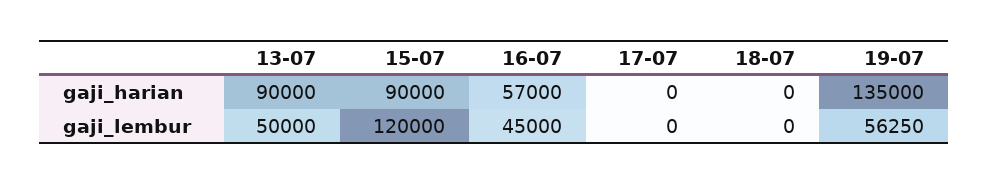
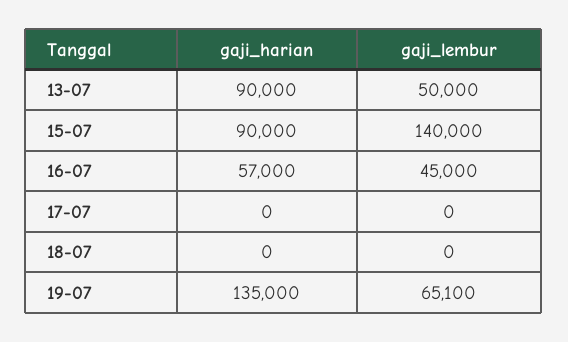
15-07, gaji_lembur: 120000 -> 140000
19-07, gaji_lembur: 56250 -> 65100

